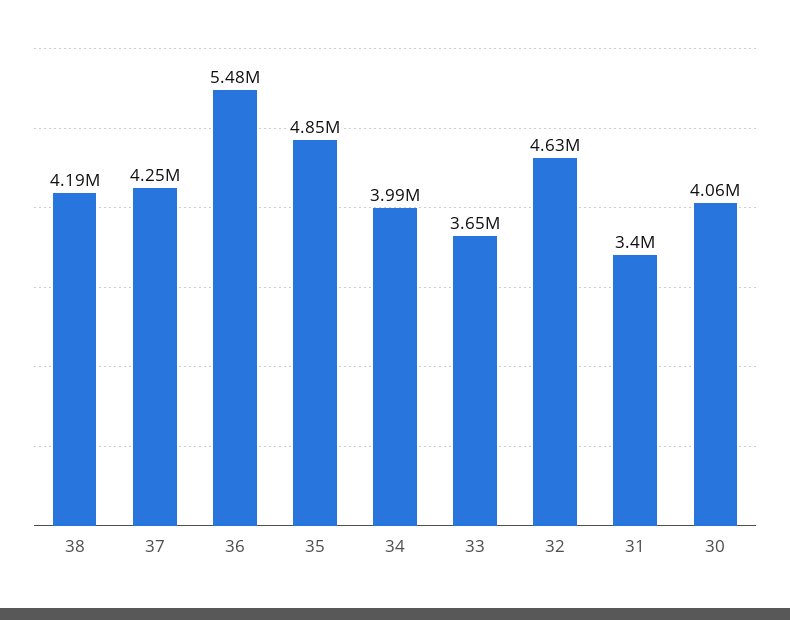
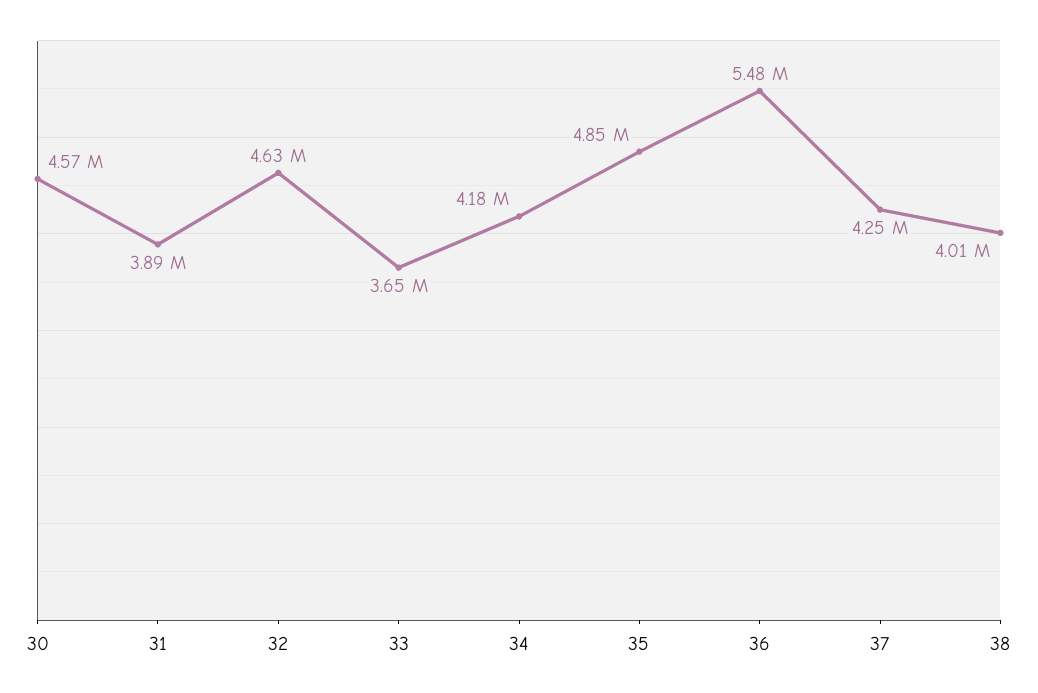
38: 4190000 -> 4010000
34: 3990000 -> 4180000
31: 3400000 -> 3890000
30: 4060000 -> 4570000

